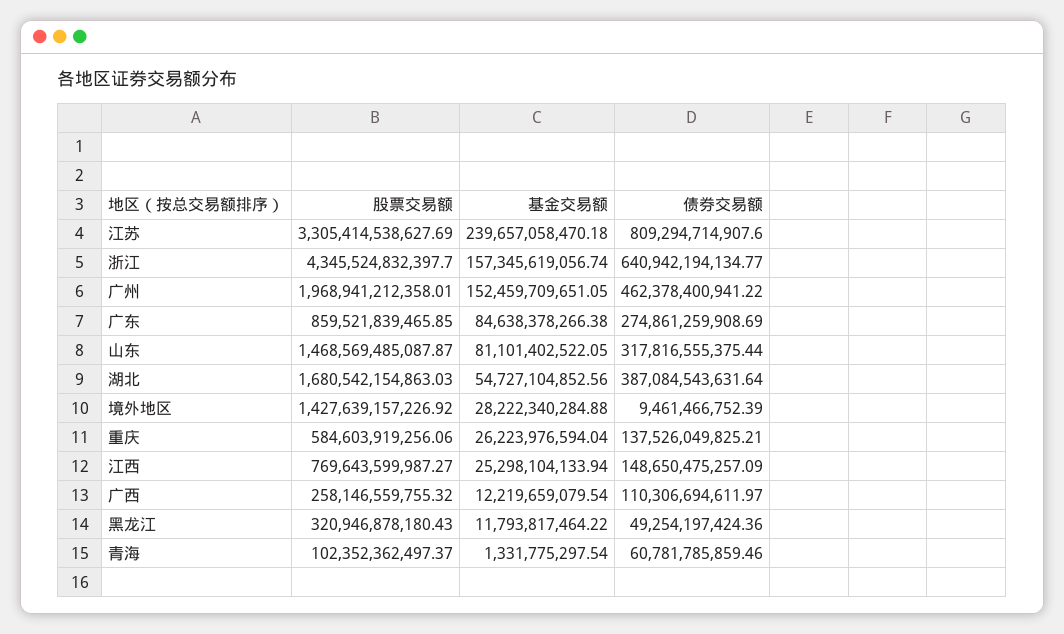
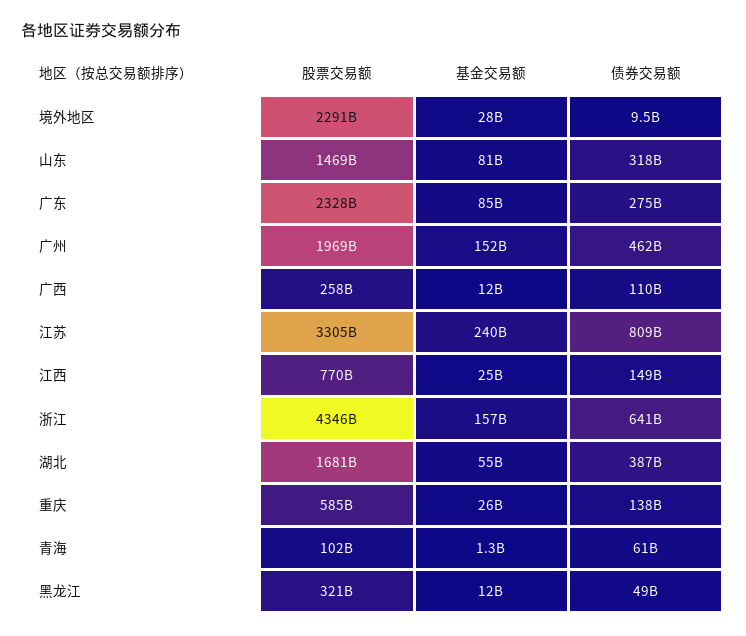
股票交易额, 广东: 859521839465.85 -> 2328000000000
股票交易额, 境外地区: 1427639157226.92 -> 2291000000000

